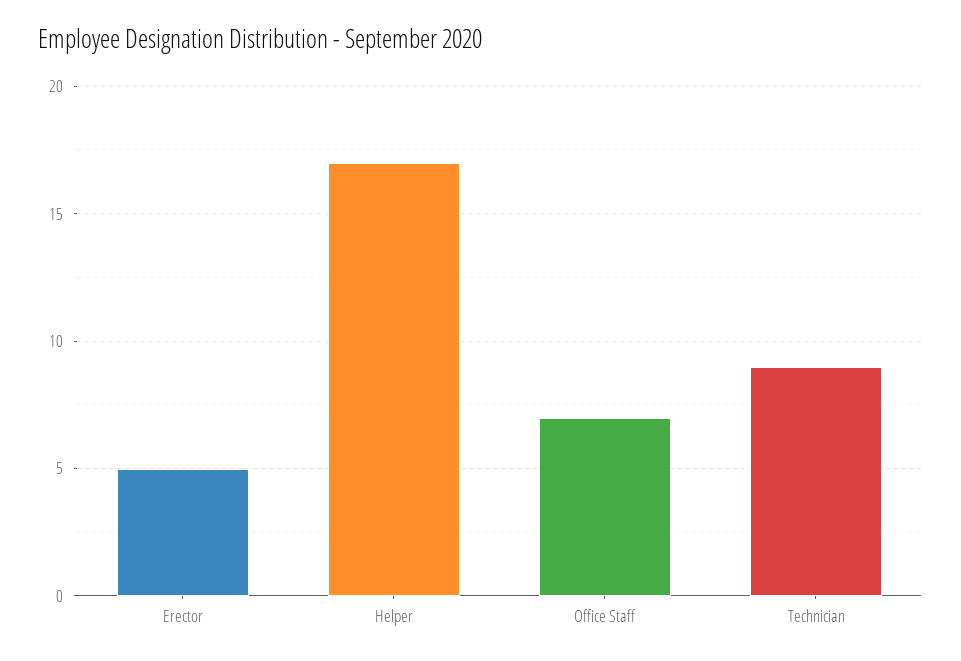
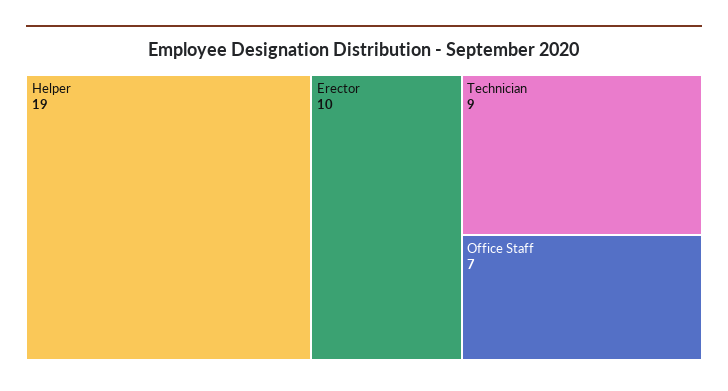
Erector: 5 -> 10
Helper: 17 -> 19

